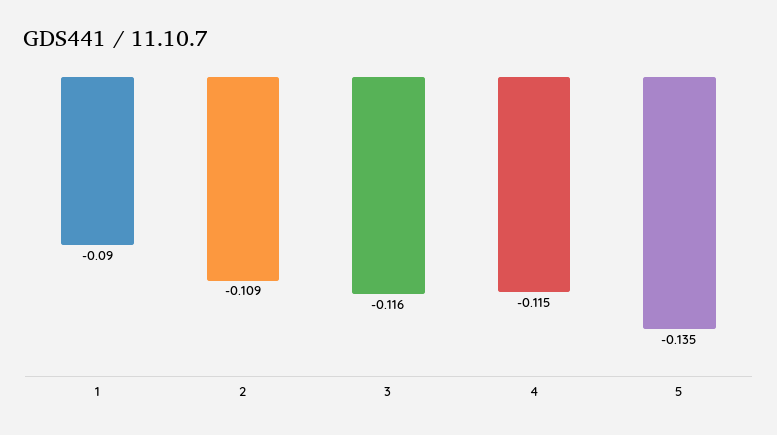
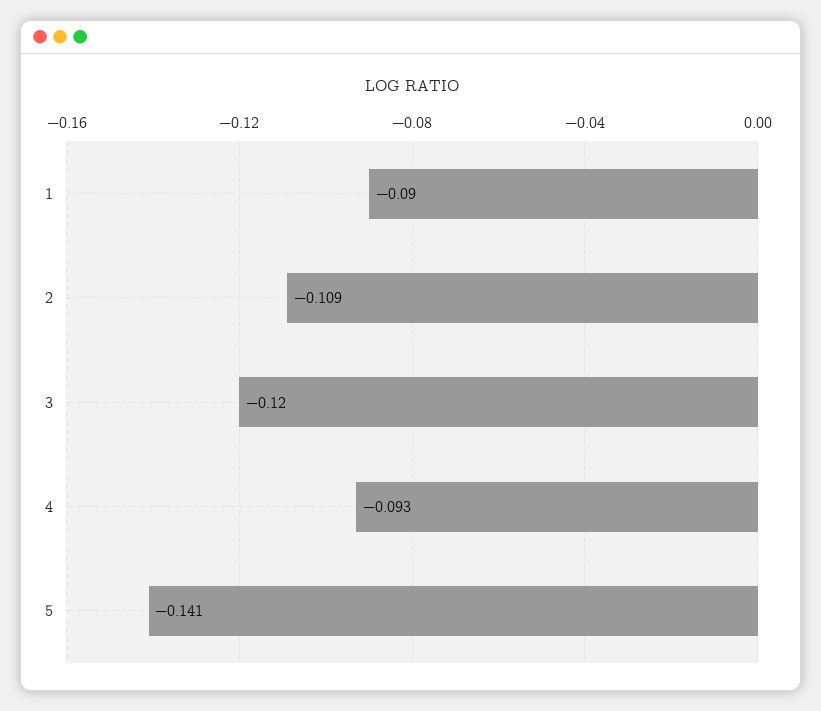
3: -0.116 -> -0.12
4: -0.115 -> -0.093
5: -0.135 -> -0.141

